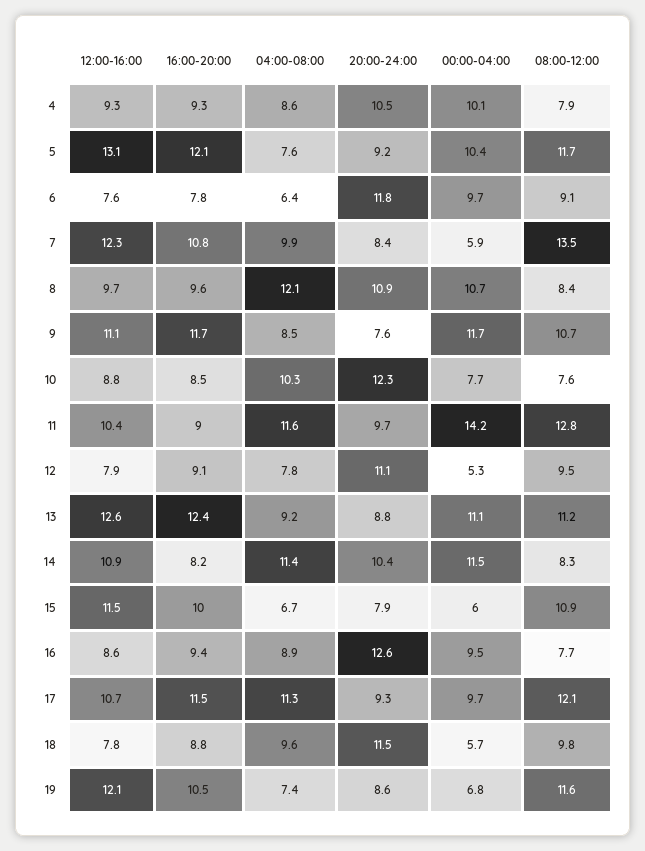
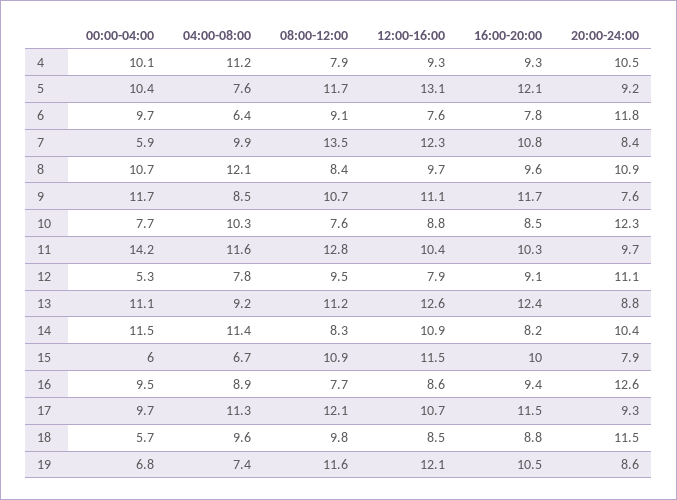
04:00-08:00, 4: 8.6 -> 11.2
16:00-20:00, 11: 9 -> 10.3
12:00-16:00, 18: 7.8 -> 8.5

